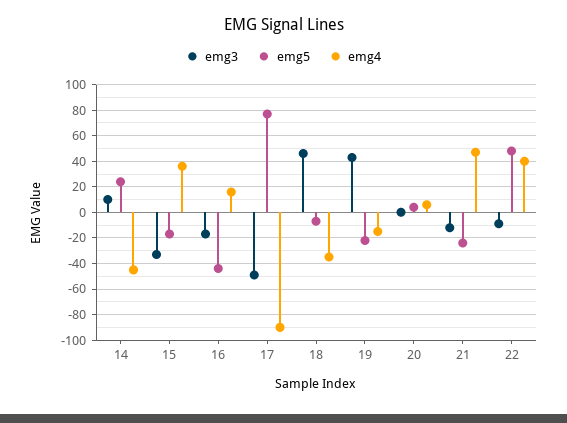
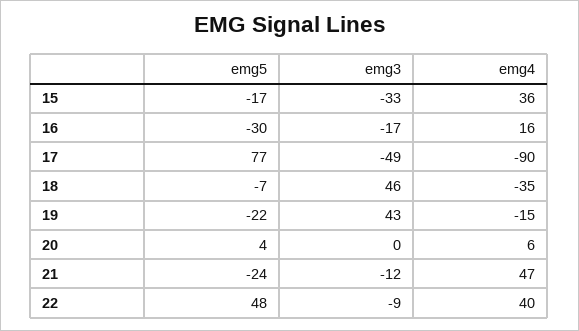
emg3, 14: 10 -> none
emg5, 14: 25 -> none
emg4, 14: -45 -> none
emg5, 16: -45 -> -30

